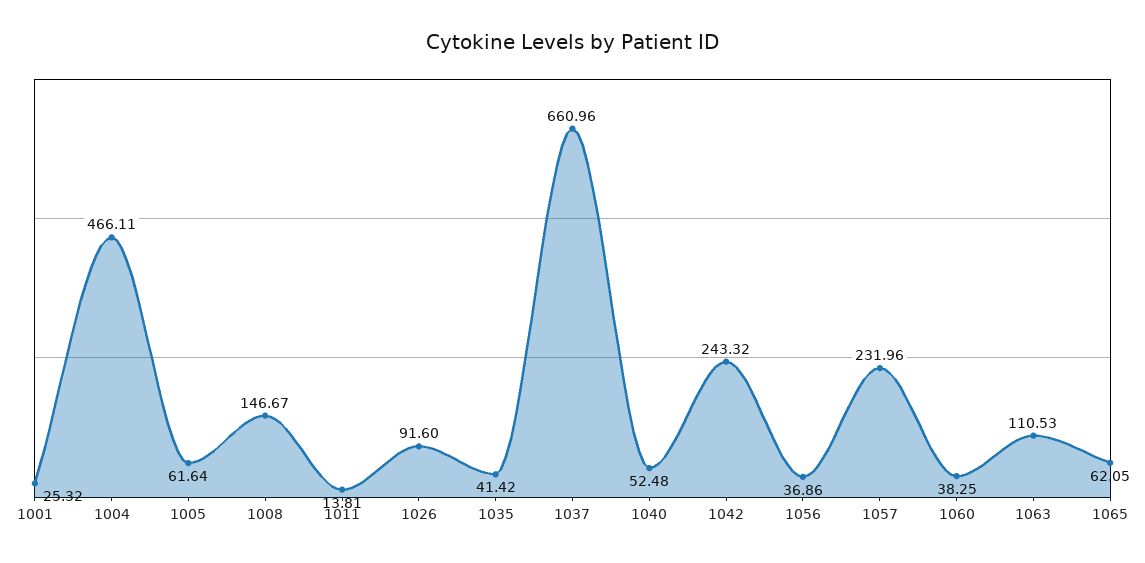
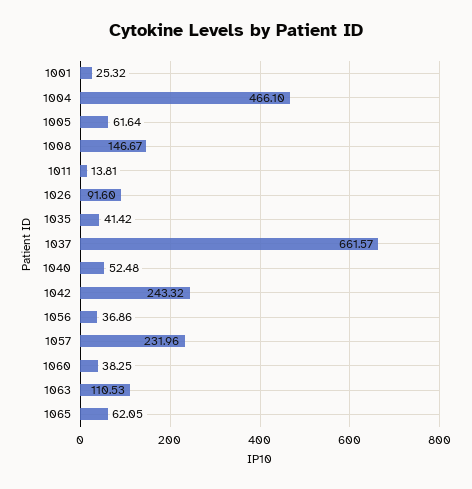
1004: 466.11 -> 466.1
1037: 660.96 -> 661.57

